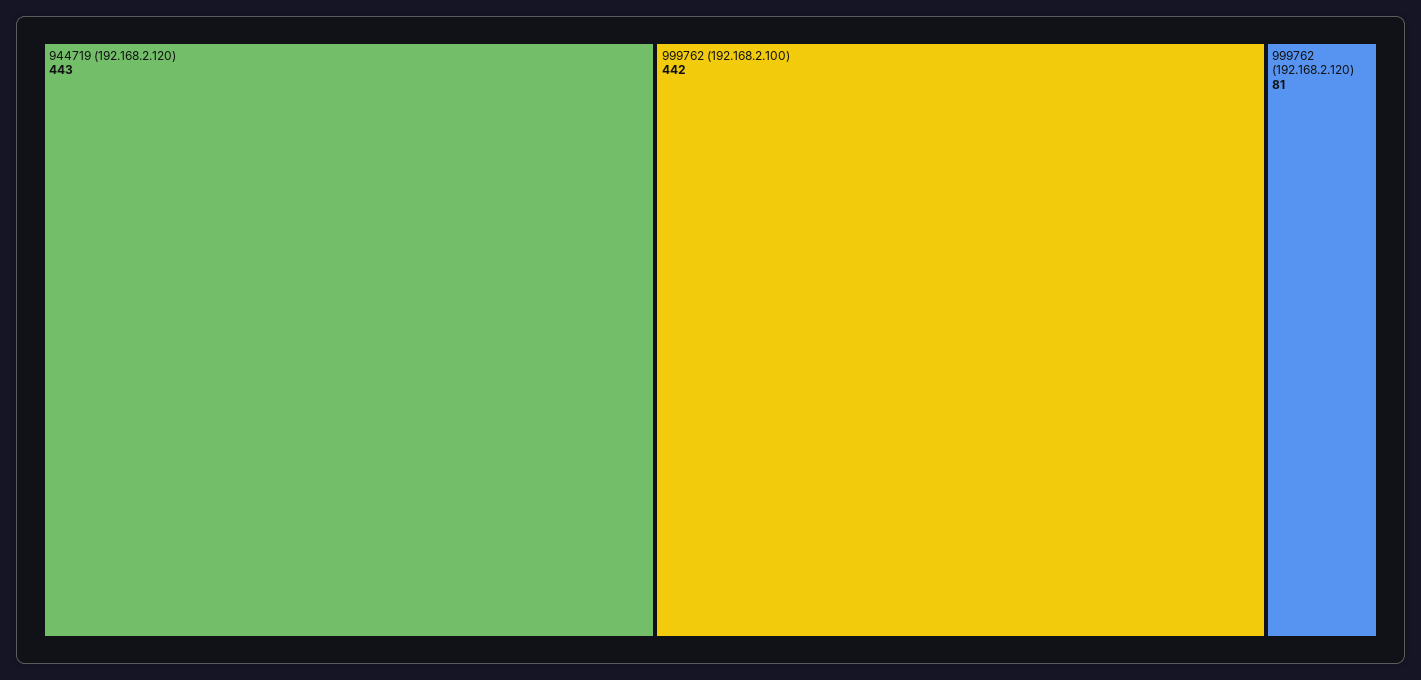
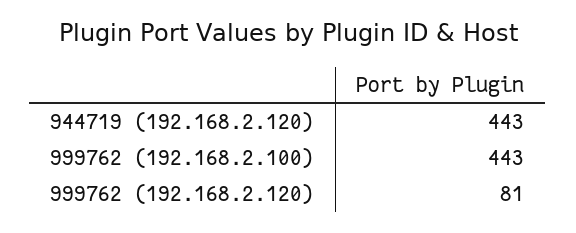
999762 (192.168.2.100): 442 -> 443

